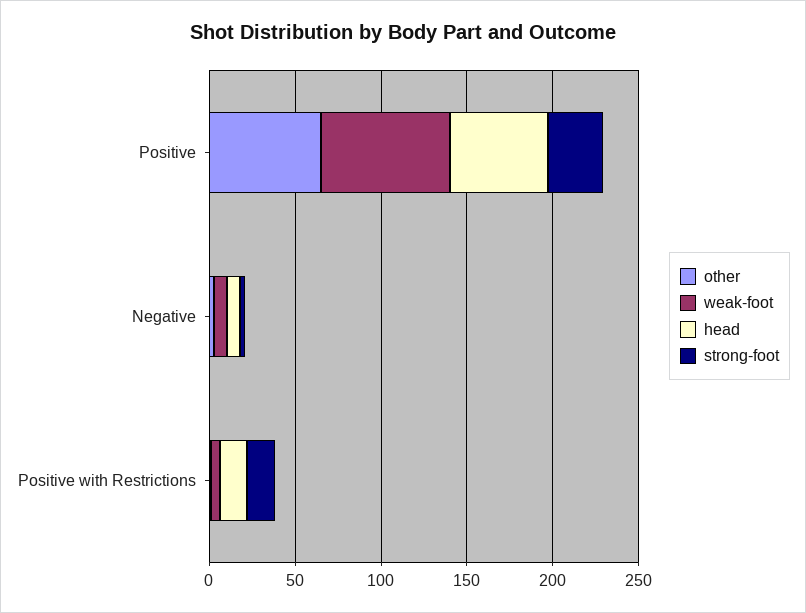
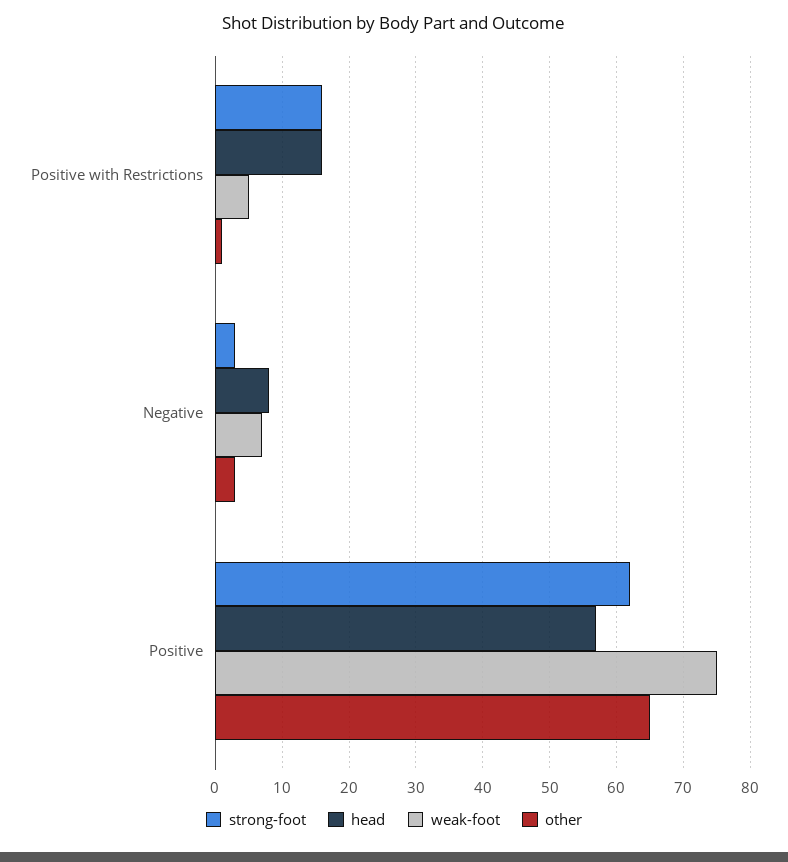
strong-foot, Positive: 30 -> 62

